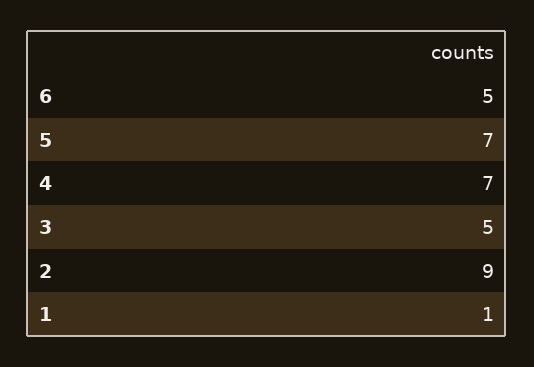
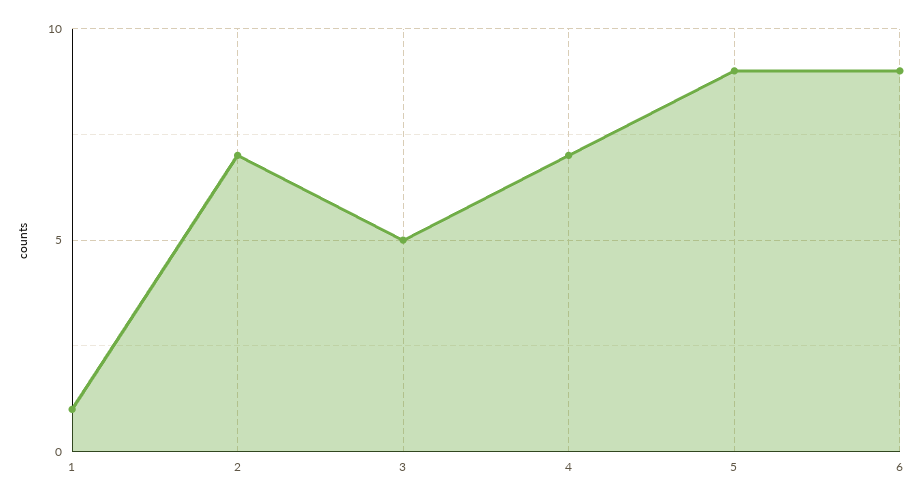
6: 5 -> 9
5: 7 -> 9
2: 9 -> 7

